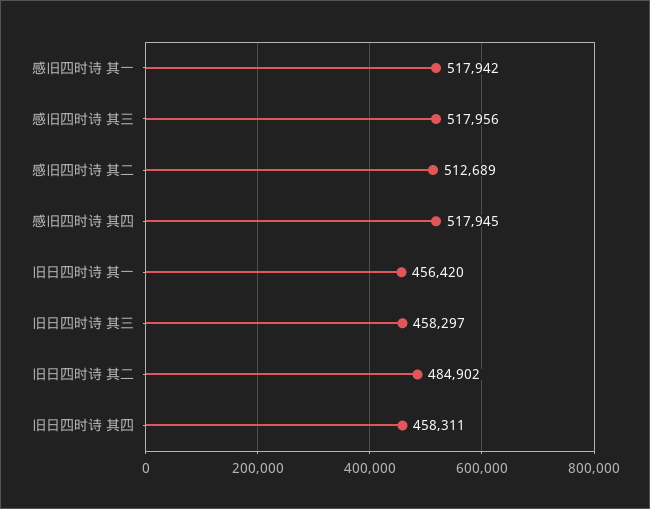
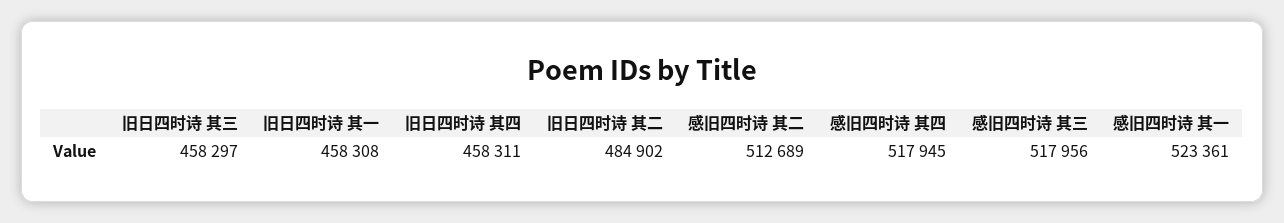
感旧四时诗 其一: 517942 -> 523361
旧日四时诗 其一: 456420 -> 458308

